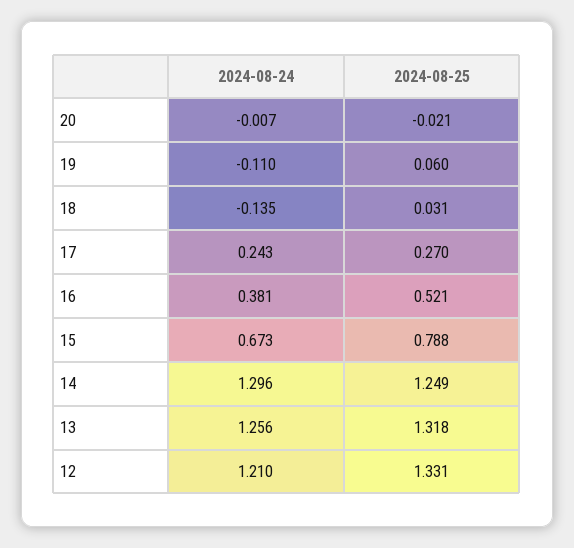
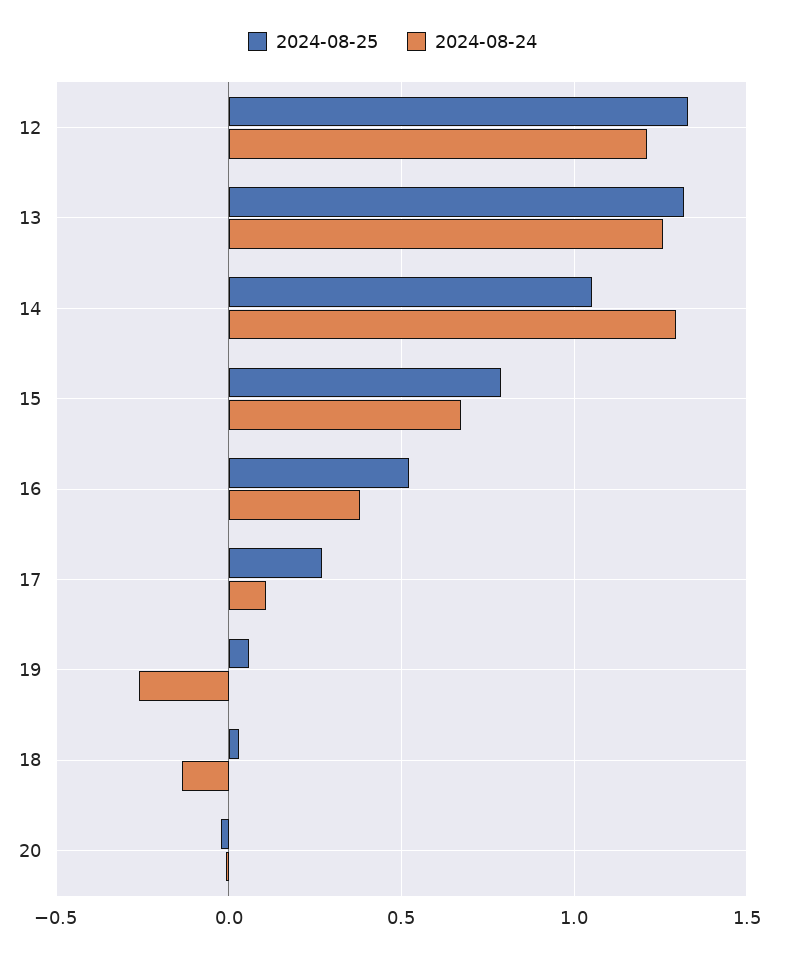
2024-08-24, 19: -0.11 -> -0.25
2024-08-24, 17: 0.243 -> 0.1
2024-08-25, 14: 1.249 -> 1.05

